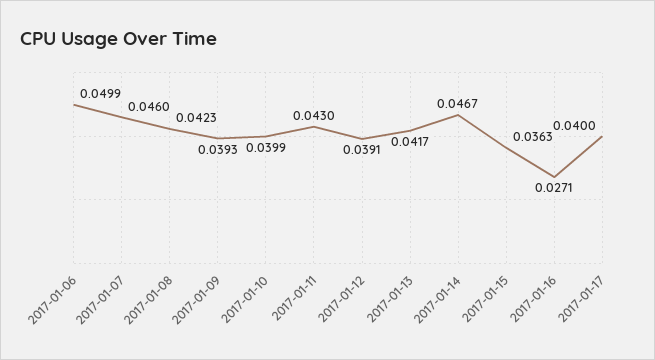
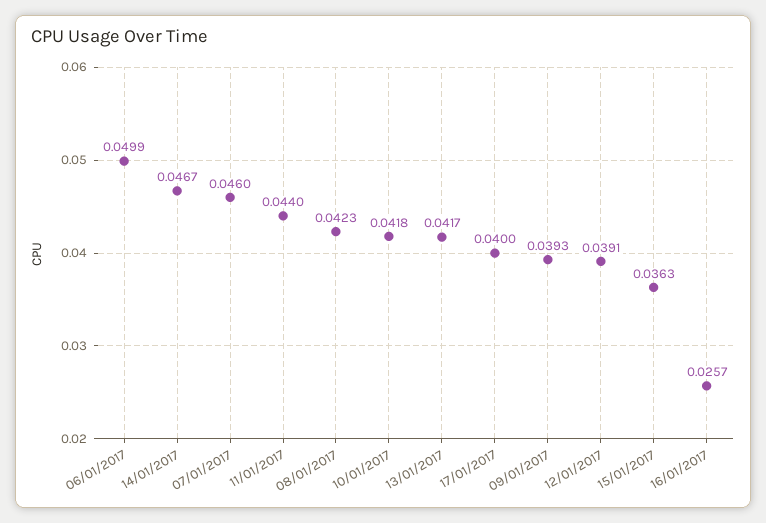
2017-01-10: 0.0399 -> 0.0418
2017-01-11: 0.043 -> 0.044
2017-01-16: 0.0271 -> 0.0257

